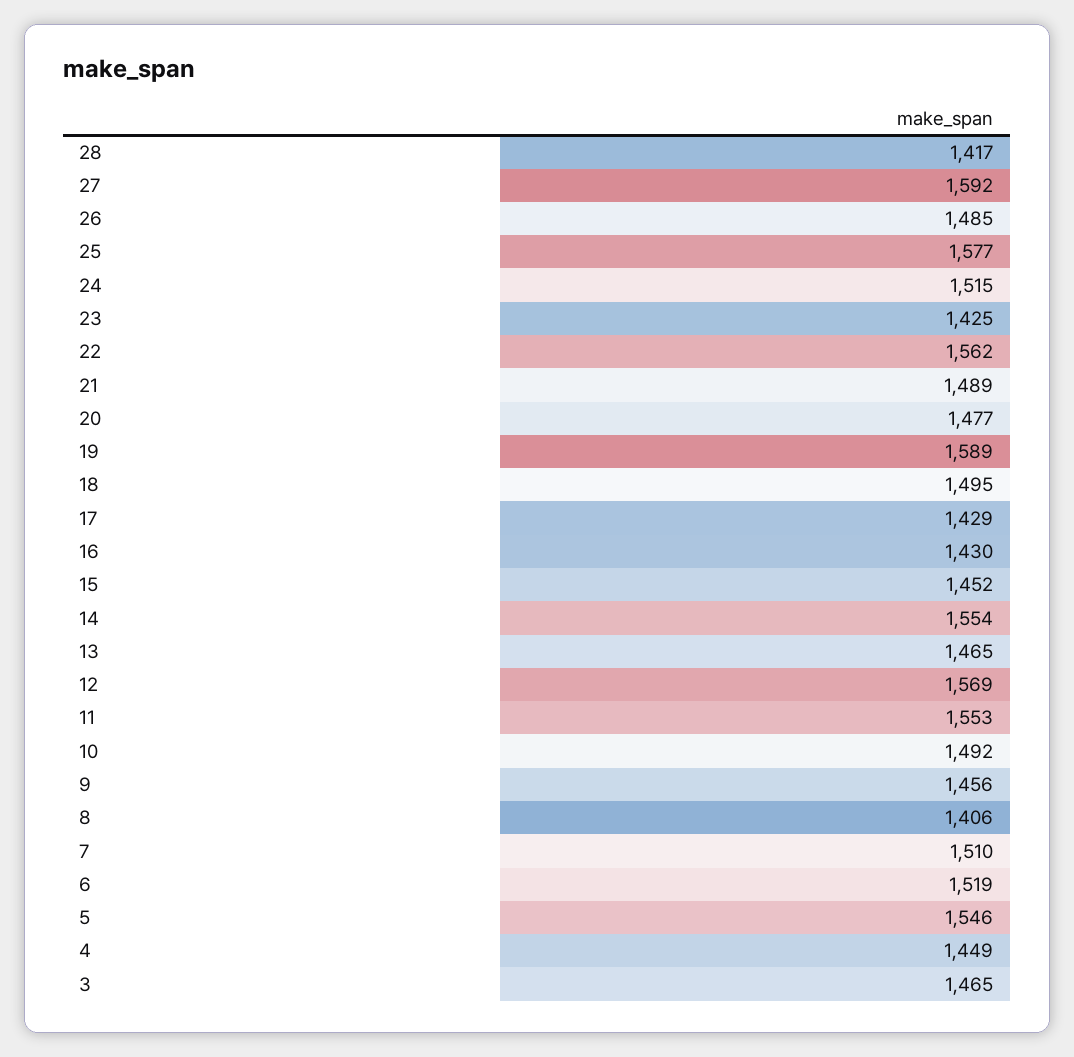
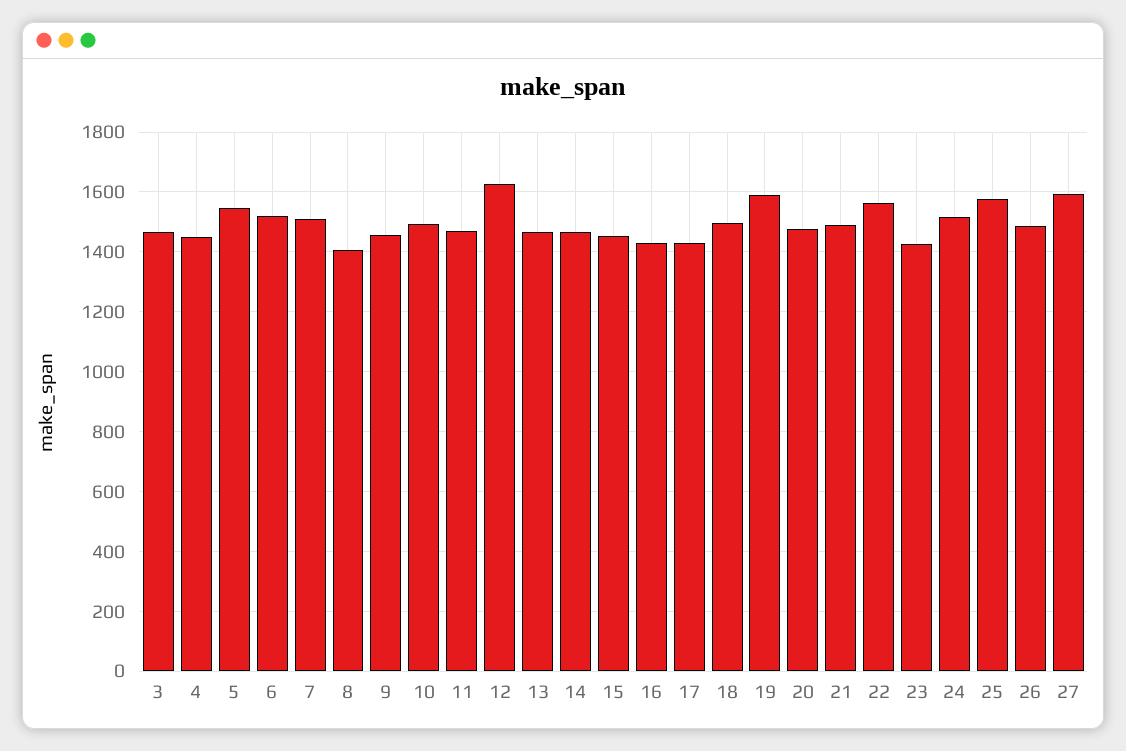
28: 1417 -> none
14: 1554 -> 1475
12: 1569 -> 1625
11: 1553 -> 1475

